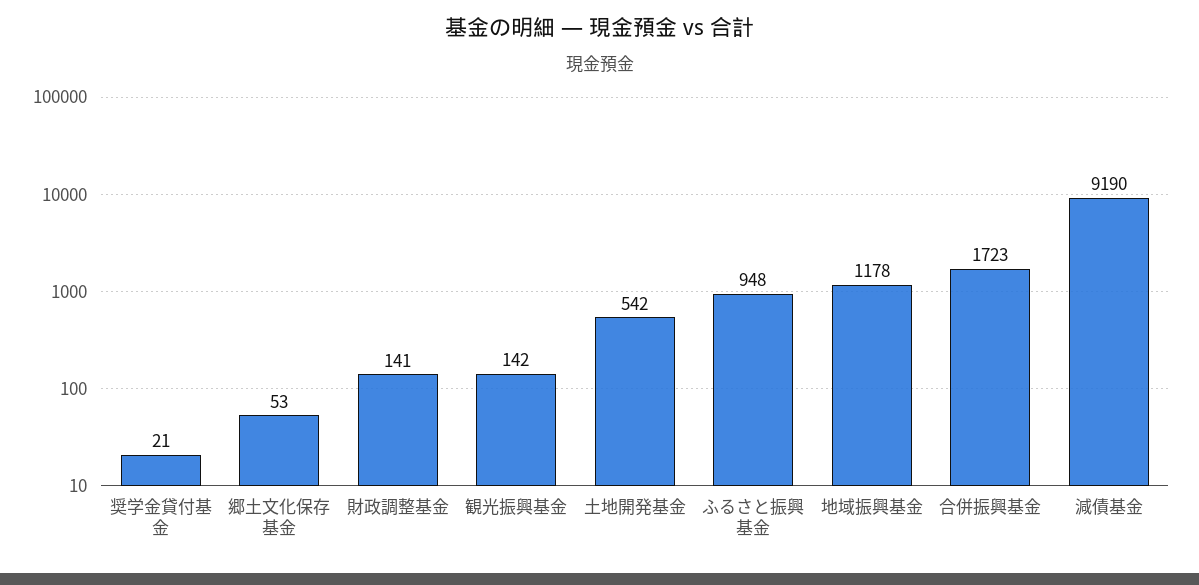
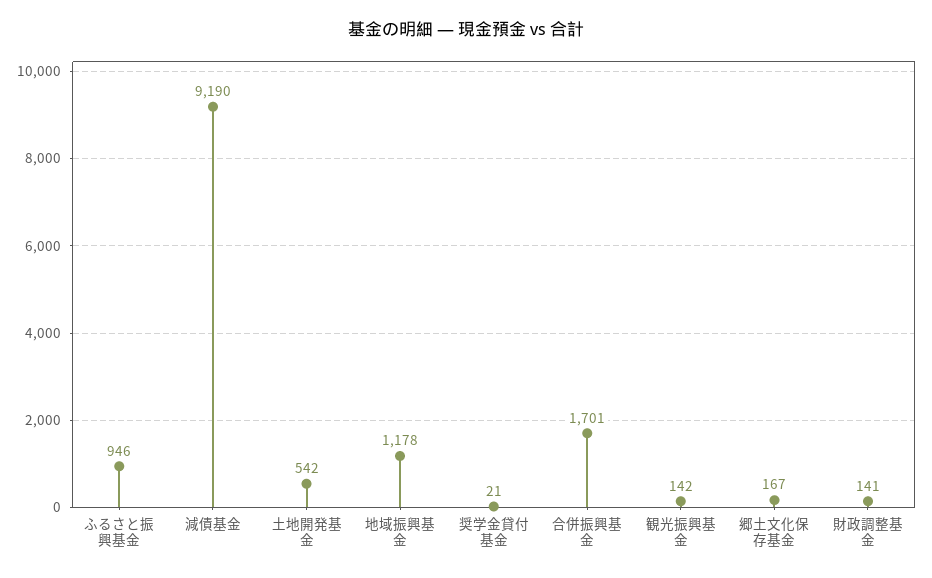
郷土文化保存基金: 53 -> 167
ふるさと振興基金: 948 -> 946
合併振興基金: 1723 -> 1701

